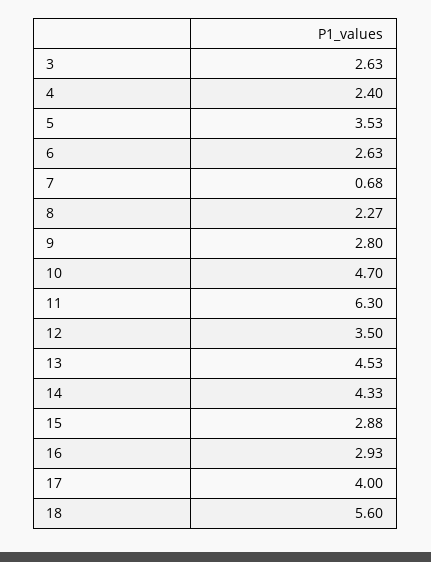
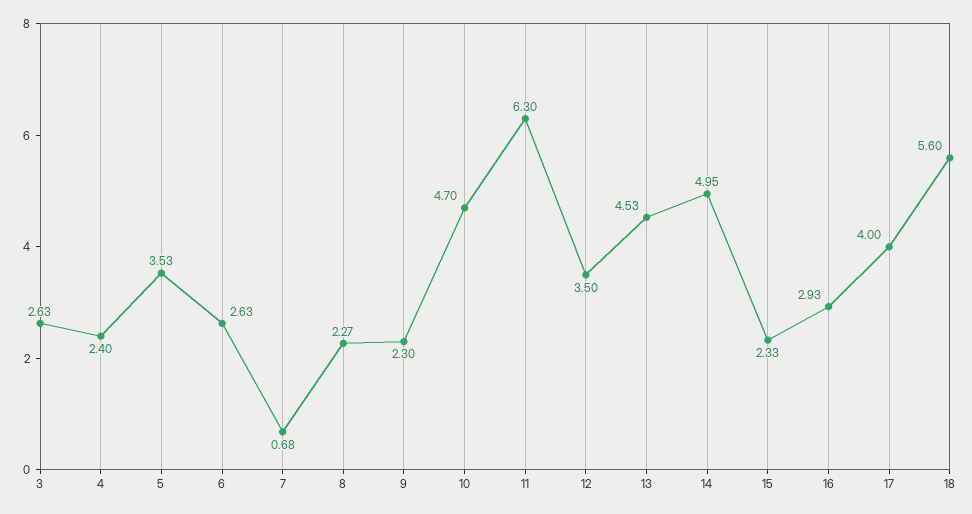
9: 2.8 -> 2.3
14: 4.33 -> 4.95
15: 2.88 -> 2.33

